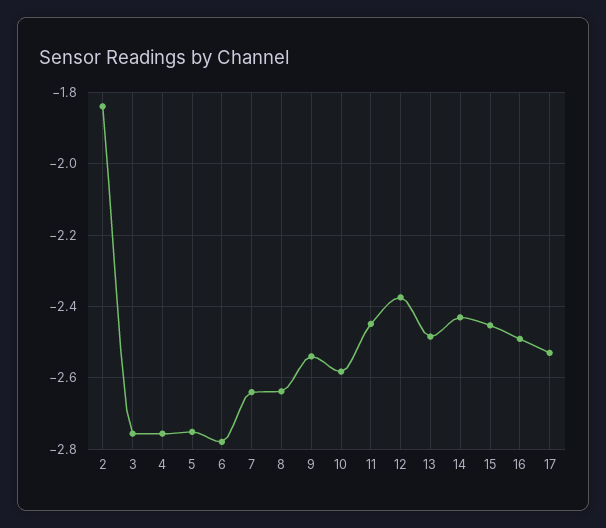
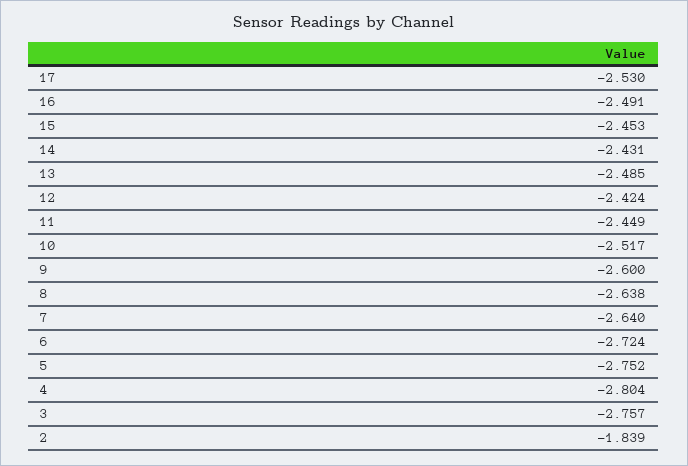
4: -2.76 -> -2.804
6: -2.78 -> -2.724
9: -2.54 -> -2.6
10: -2.58 -> -2.517
12: -2.38 -> -2.424

